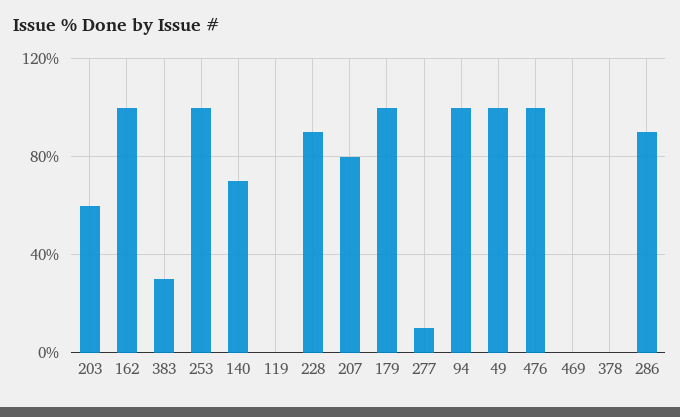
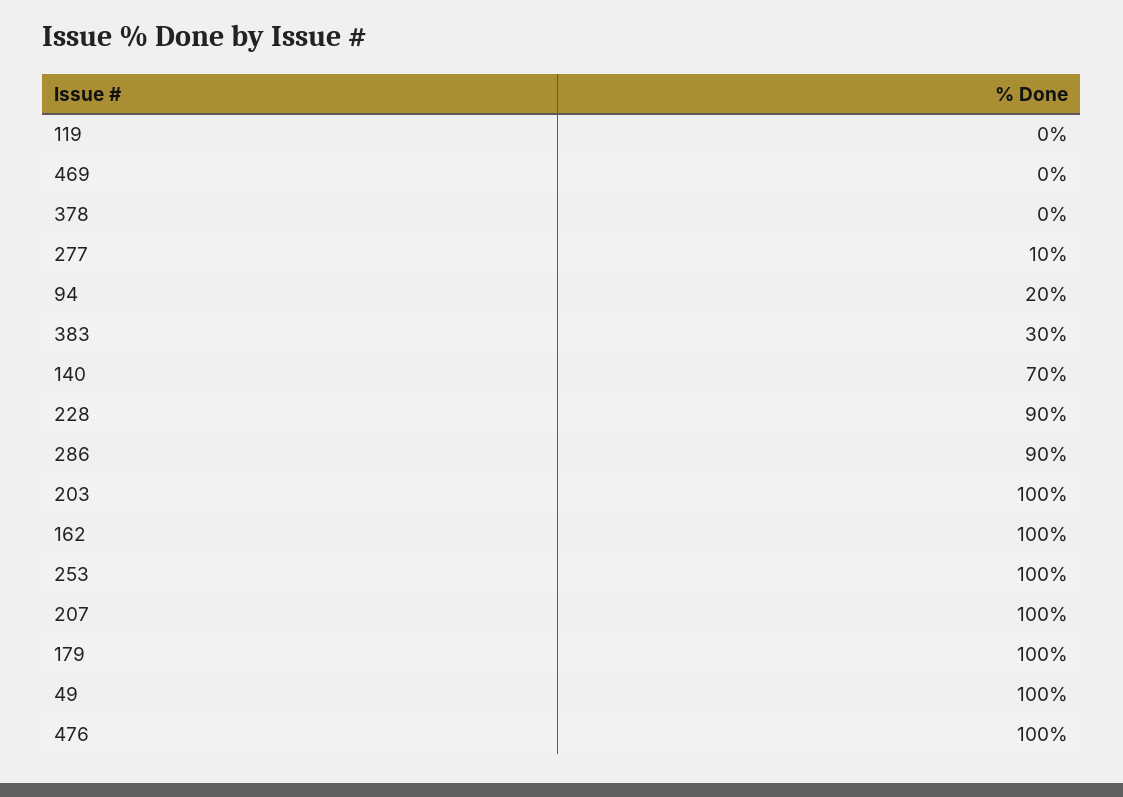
203: 60 -> 100
207: 80 -> 100
94: 100 -> 20

